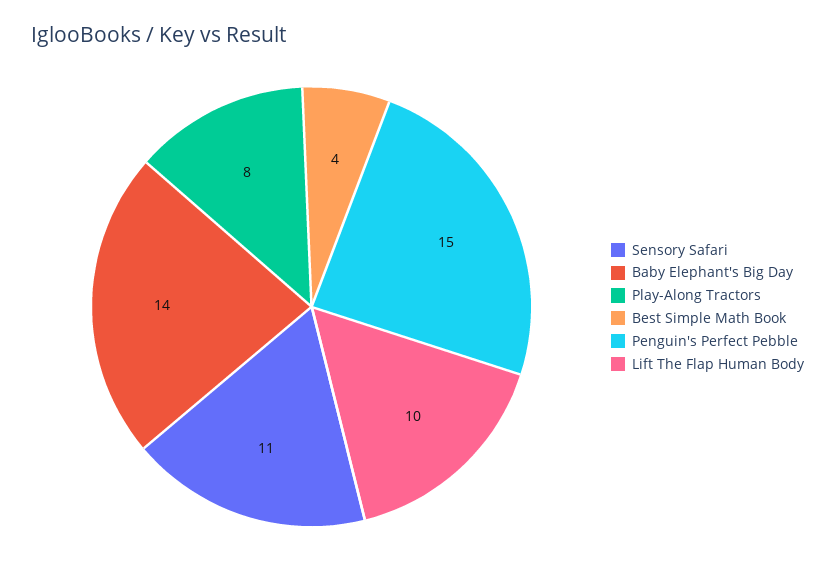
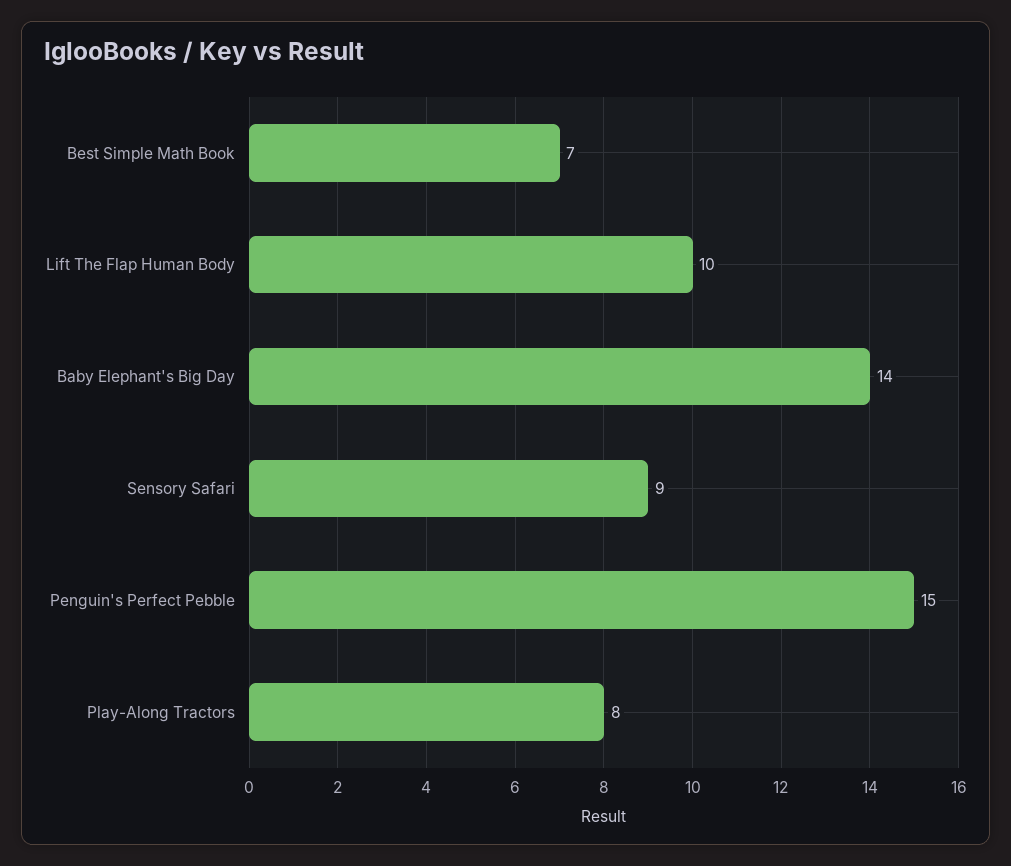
Sensory Safari: 11 -> 9
Best Simple Math Book: 4 -> 7

